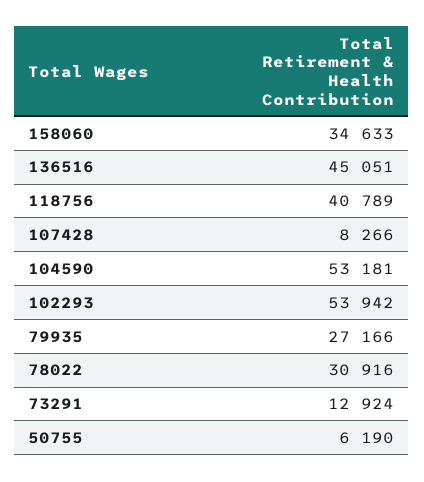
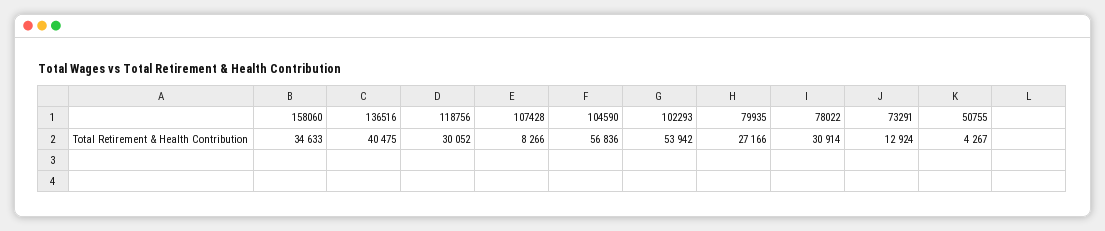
136516: 45051 -> 40475
118756: 40789 -> 30052
104590: 53181 -> 56836
78022: 30916 -> 30914
50755: 6190 -> 4267

